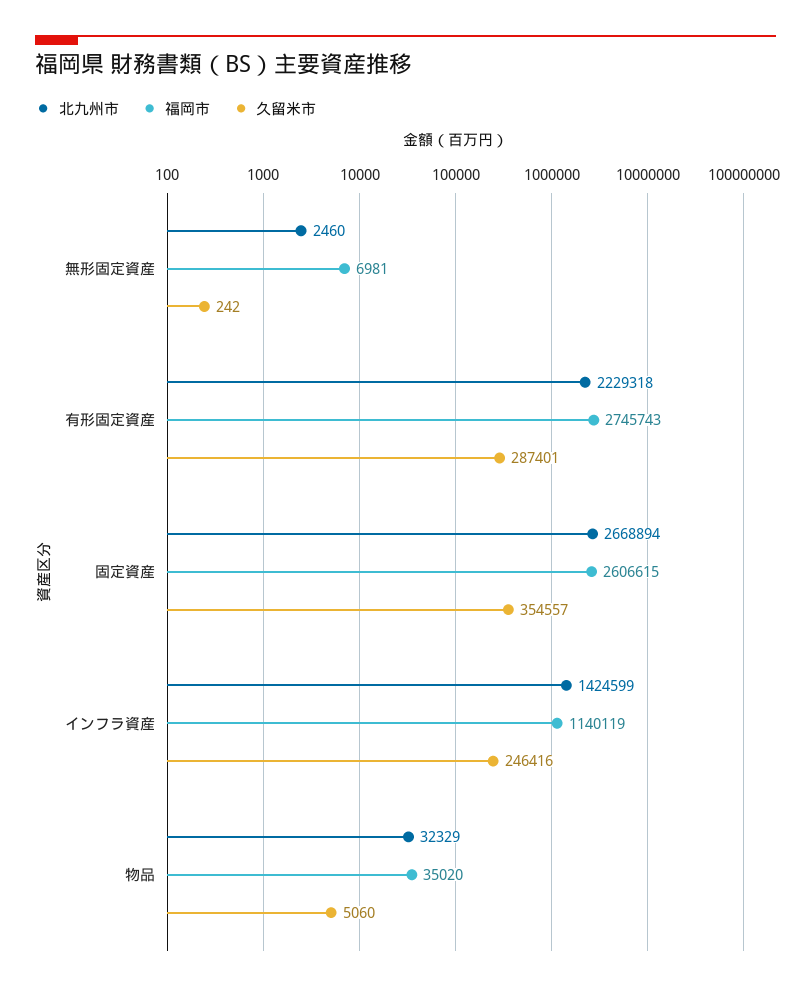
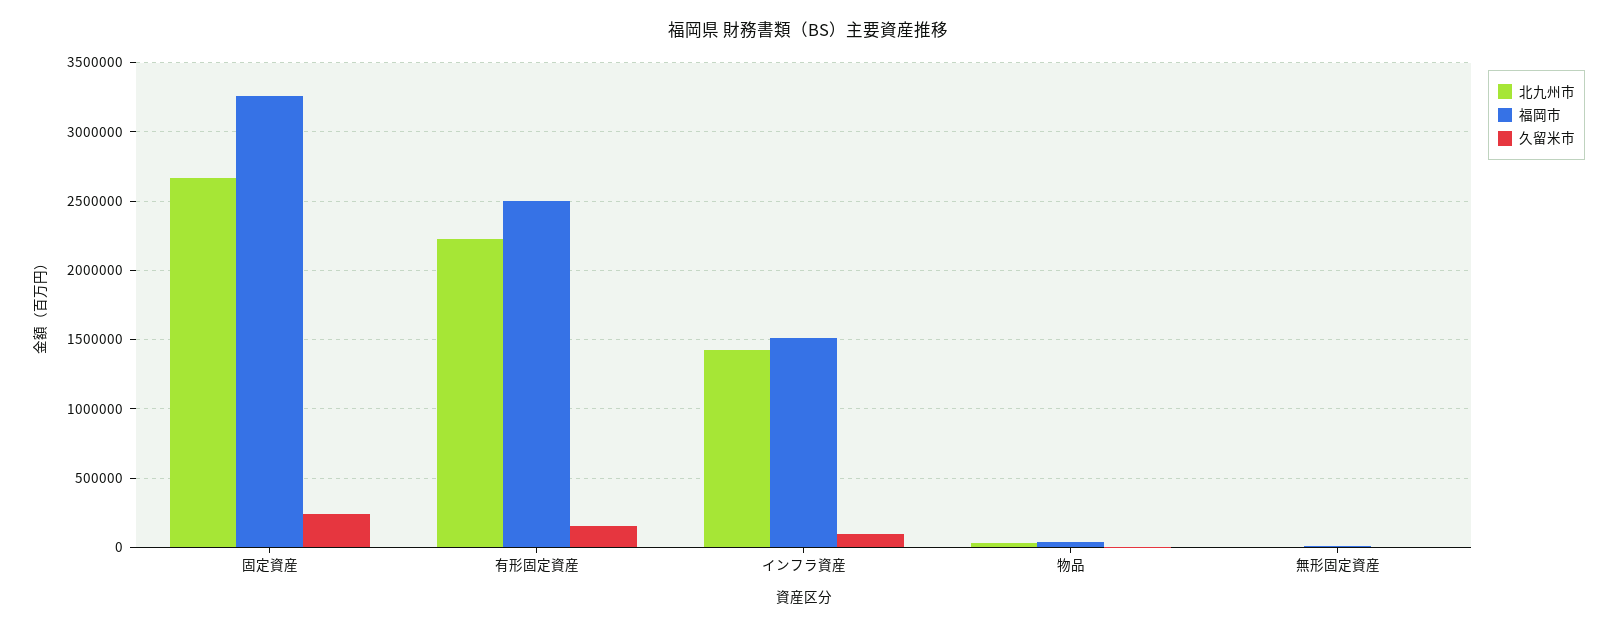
福岡市, 有形固定資産: 2745743 -> 2500000
久留米市, 有形固定資産: 287401 -> 150000
福岡市, 固定資産: 2606615 -> 3250000
久留米市, 固定資産: 354557 -> 250000
福岡市, インフラ資産: 1140119 -> 1500000
久留米市, インフラ資産: 246416 -> 100000

